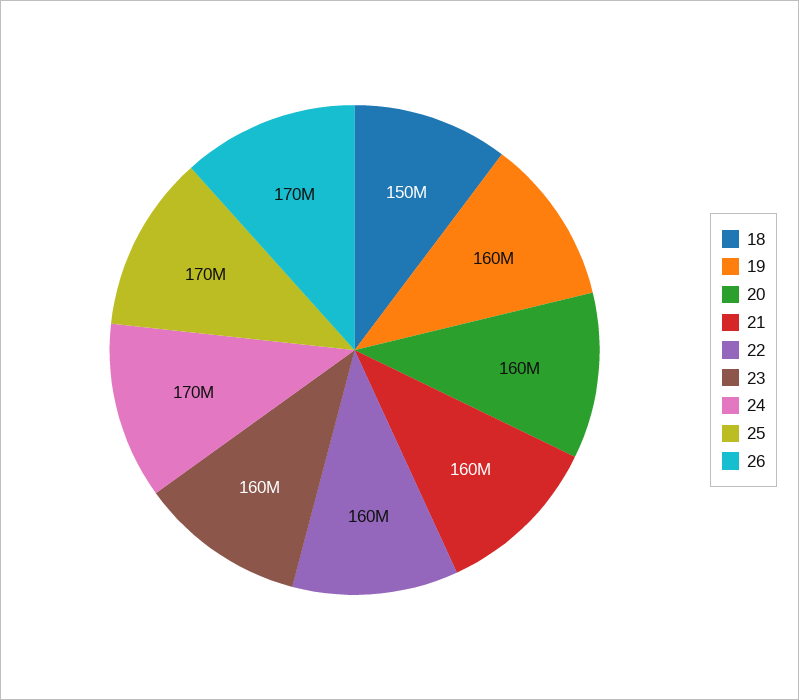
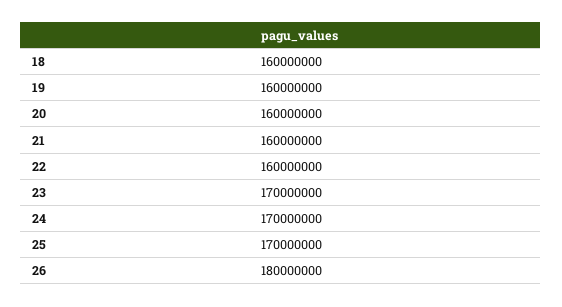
18: 150000000 -> 160000000
23: 160000000 -> 170000000
26: 170000000 -> 180000000

